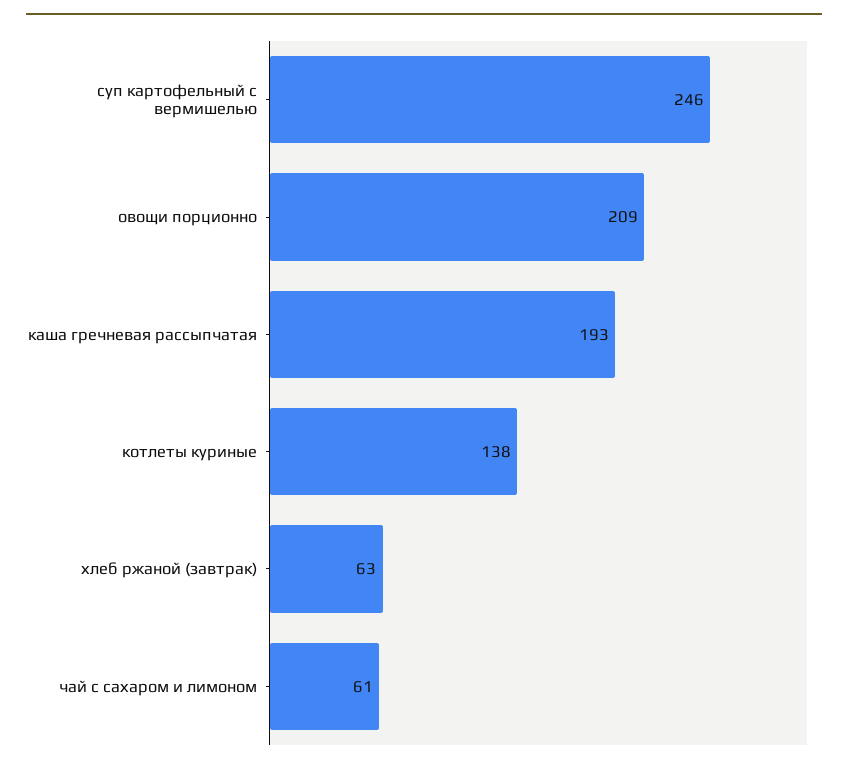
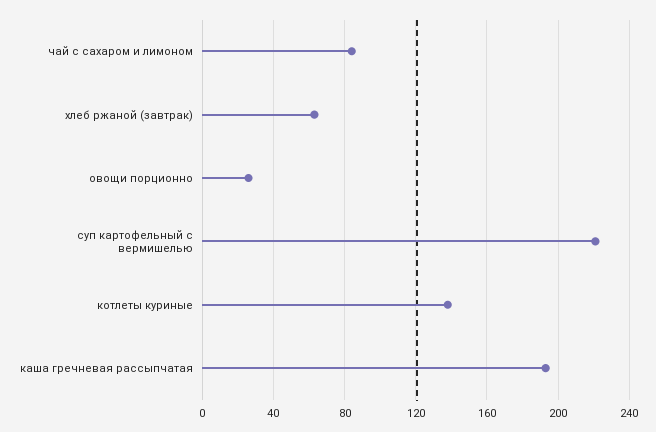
суп картофельный с вермишелью: 246 -> 220
овощи порционно: 209 -> 25
чай с сахаром и лимоном: 61 -> 85

